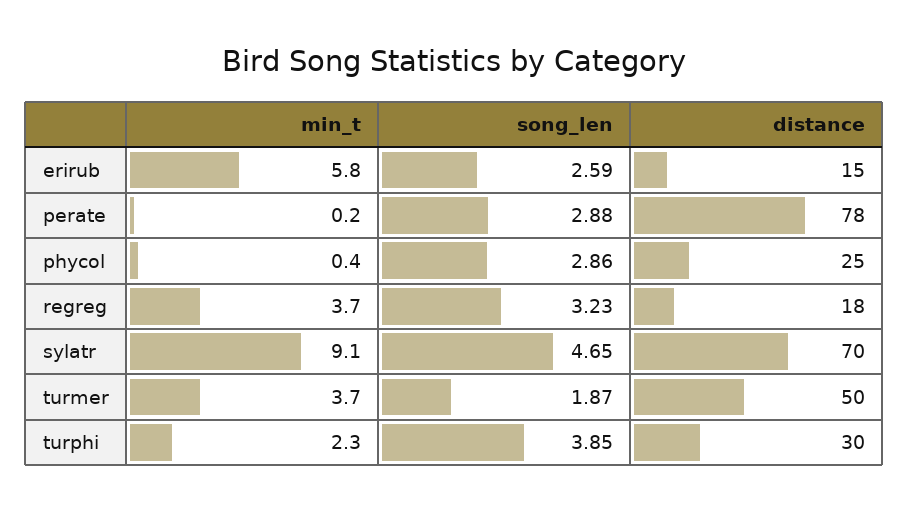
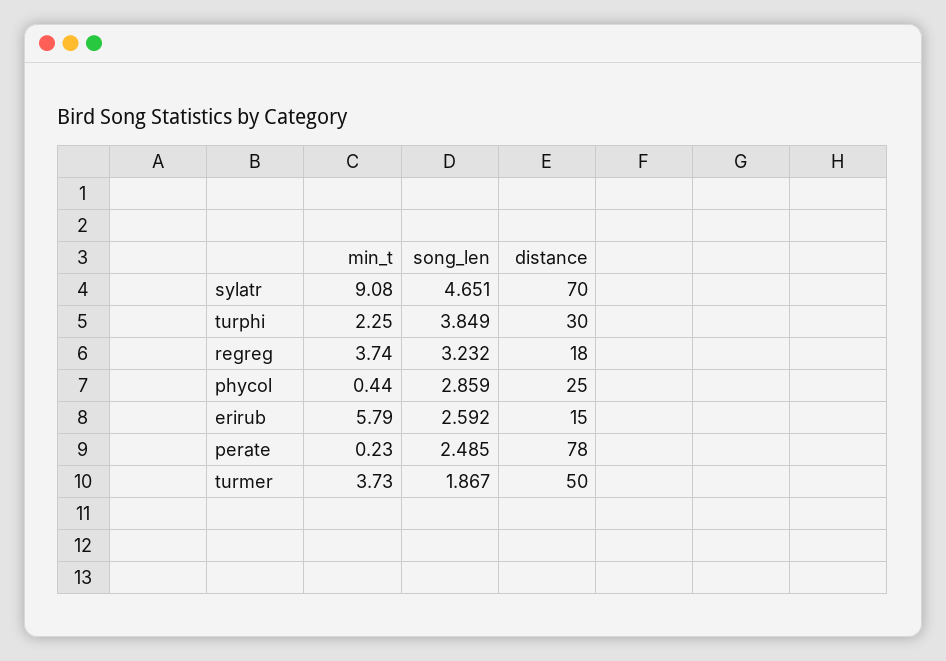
song_len, perate: 2.88 -> 2.485

